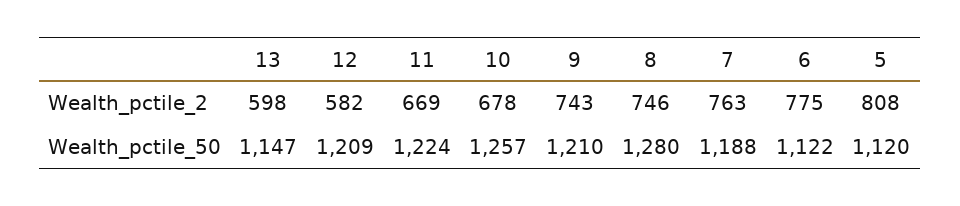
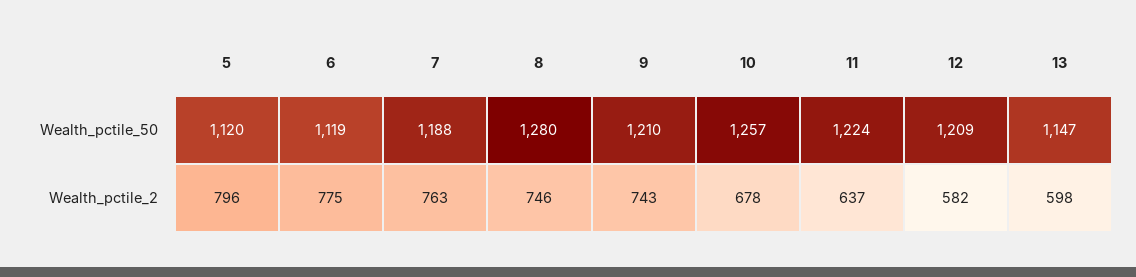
11, Wealth_pctile_2: 669 -> 637
5, Wealth_pctile_2: 808 -> 796
6, Wealth_pctile_50: 1122 -> 1119

